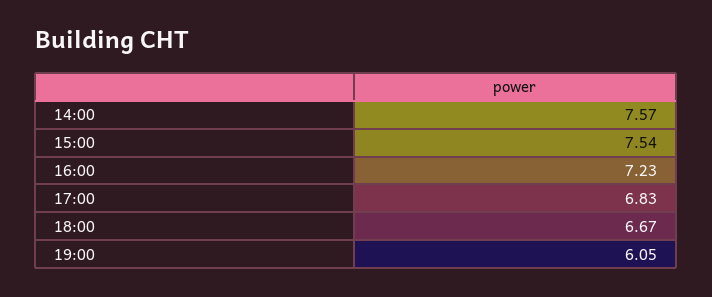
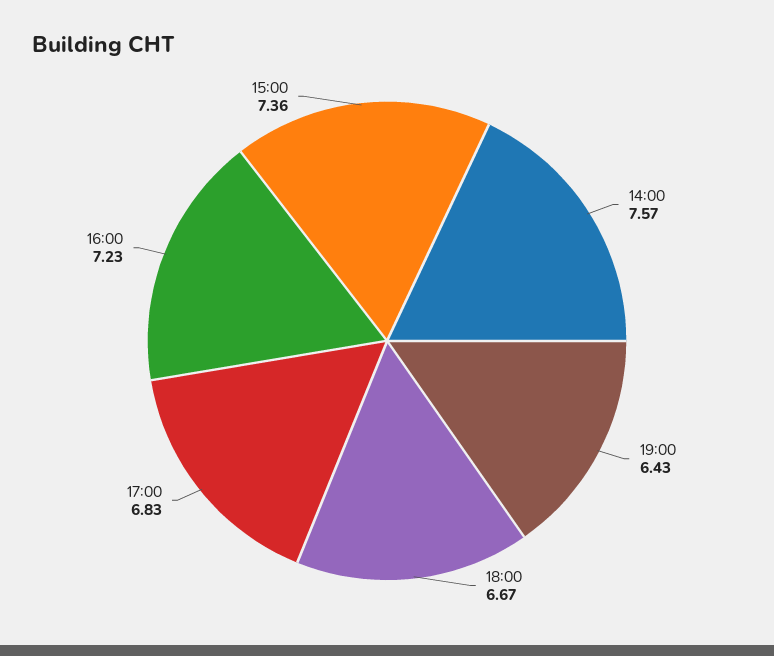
15:00: 7.54 -> 7.36
19:00: 6.05 -> 6.43

